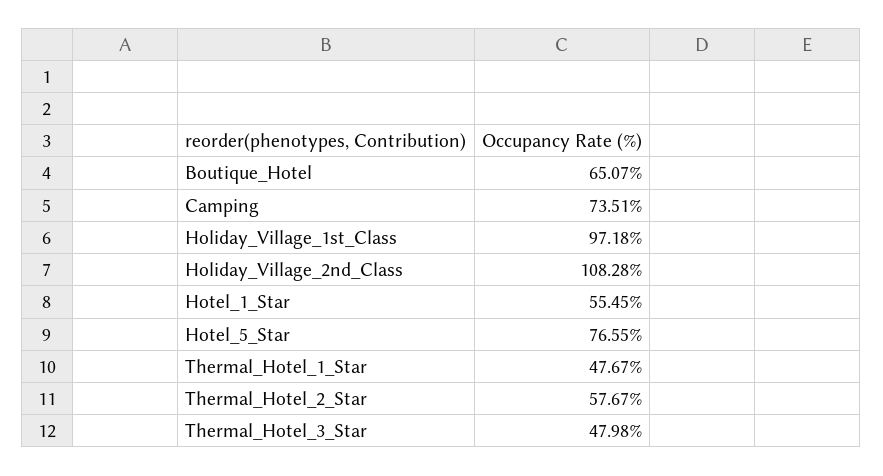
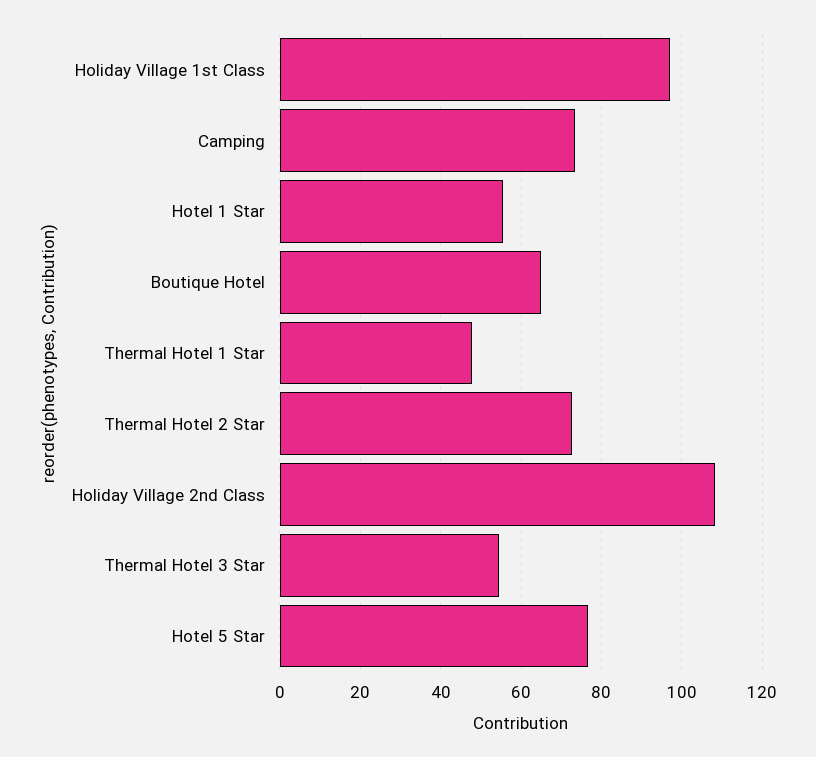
Thermal_Hotel_2_Star: 57.67 -> 72
Thermal_Hotel_3_Star: 47.98 -> 54

